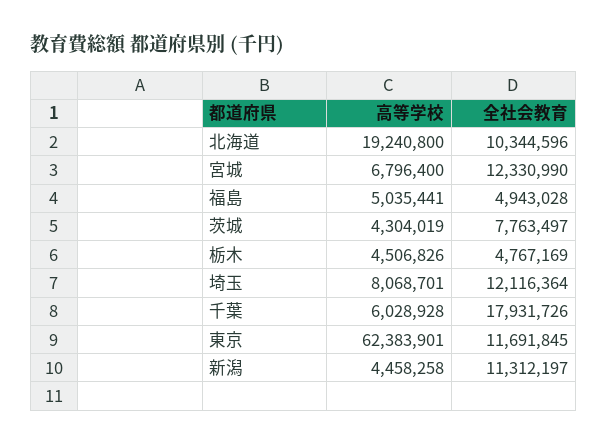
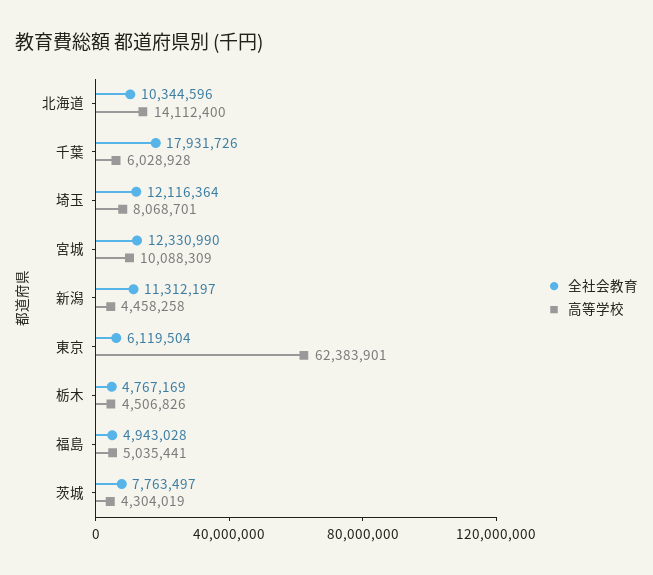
高等学校, 北海道: 19240800 -> 14112400
高等学校, 宮城: 6796400 -> 10088309
全社会教育, 東京: 11691845 -> 6119504

